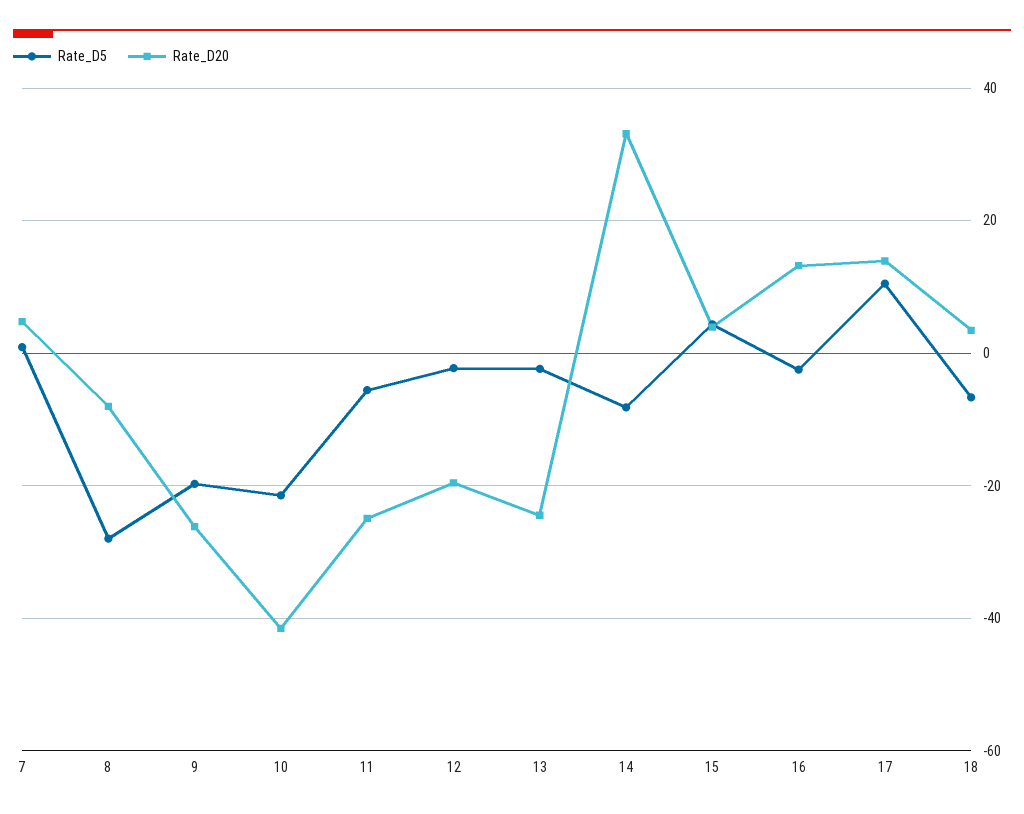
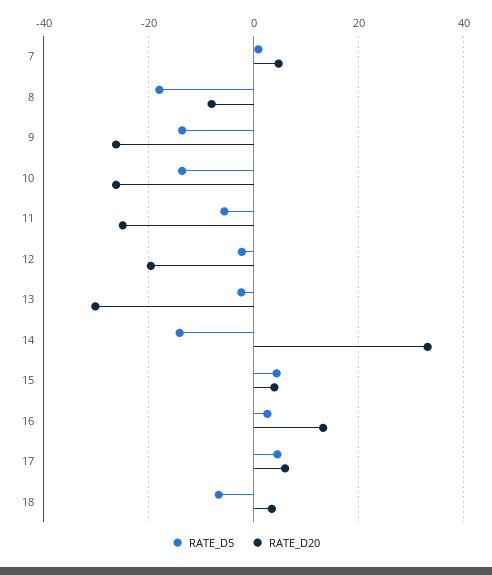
Rate_D5, 8: -28 -> -18
Rate_D5, 9: -20 -> -14
Rate_D5, 10: -22 -> -14
Rate_D20, 10: -42 -> -26
Rate_D20, 13: -24 -> -30
Rate_D5, 14: -8 -> -14
Rate_D5, 16: -2 -> 2
Rate_D5, 17: 10 -> 4
Rate_D20, 17: 14 -> 6

